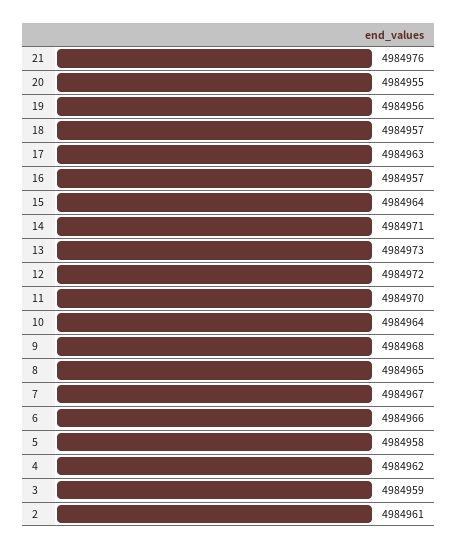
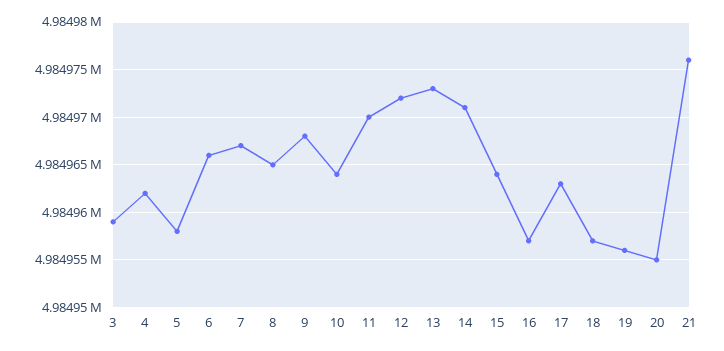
2: 4984961 -> none

